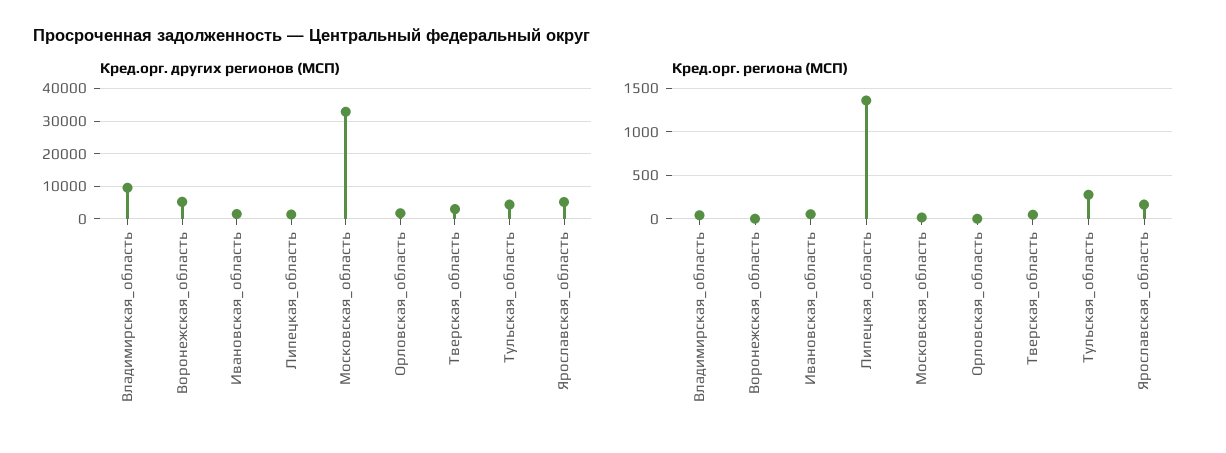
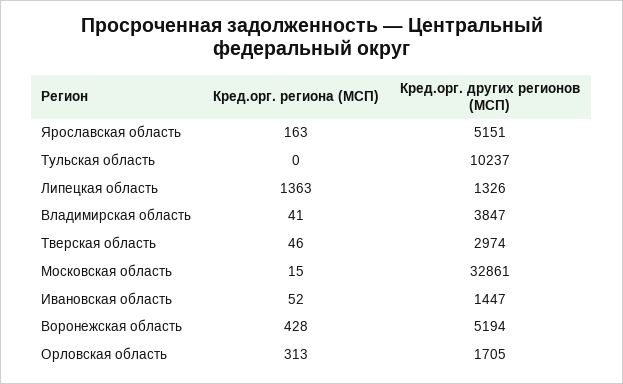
Кред.орг. других регионов (МСП), Владимирская_область: 10000 -> 3847
Кред.орг. других регионов (МСП), Тульская_область: 4000 -> 10237
Кред.орг. региона (МСП), Воронежская_область: 0 -> 428
Кред.орг. региона (МСП), Орловская_область: 0 -> 313
Кред.орг. региона (МСП), Тульская_область: 300 -> 0

